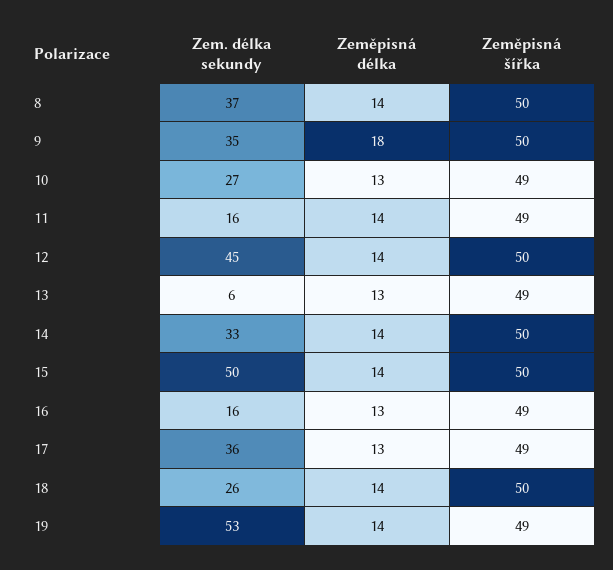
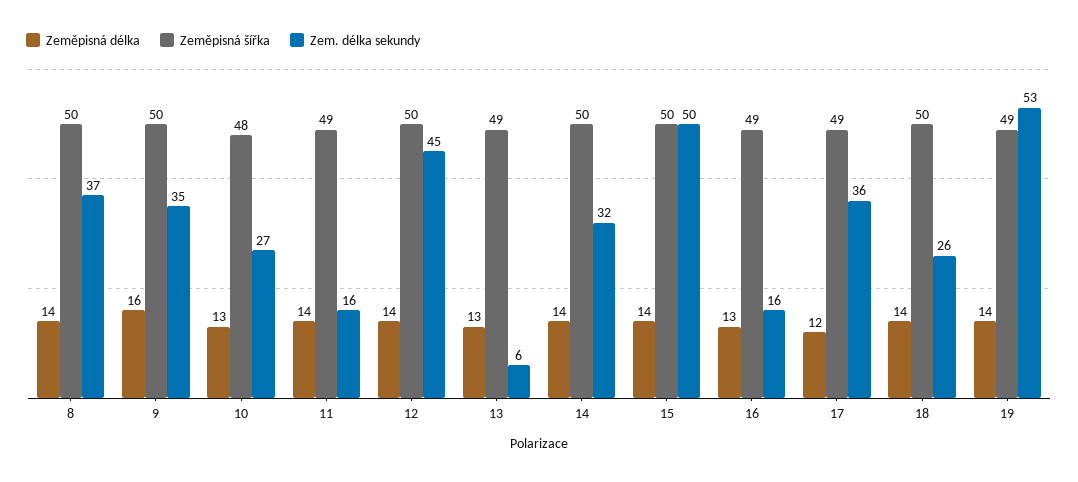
Zeměpisná délka, 9: 18 -> 16
Zeměpisná šířka, 10: 49 -> 48
Zem. délka sekundy, 14: 33 -> 32
Zeměpisná délka, 17: 13 -> 12

